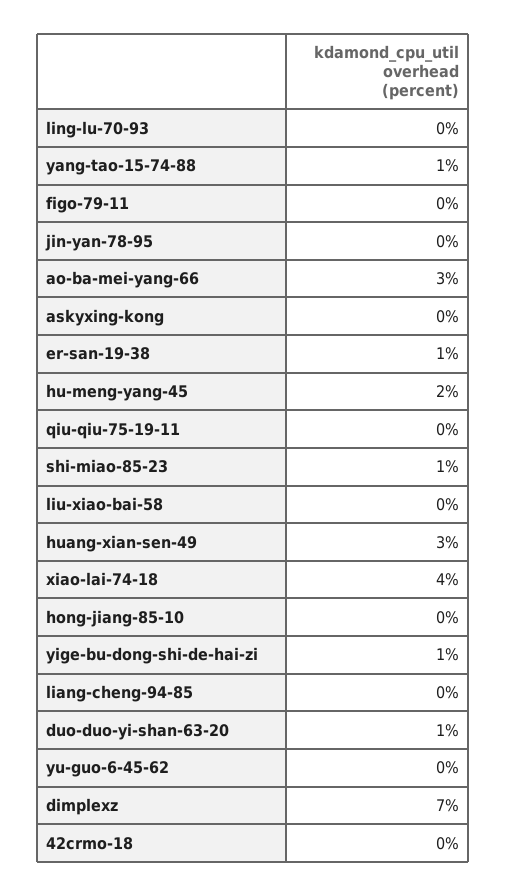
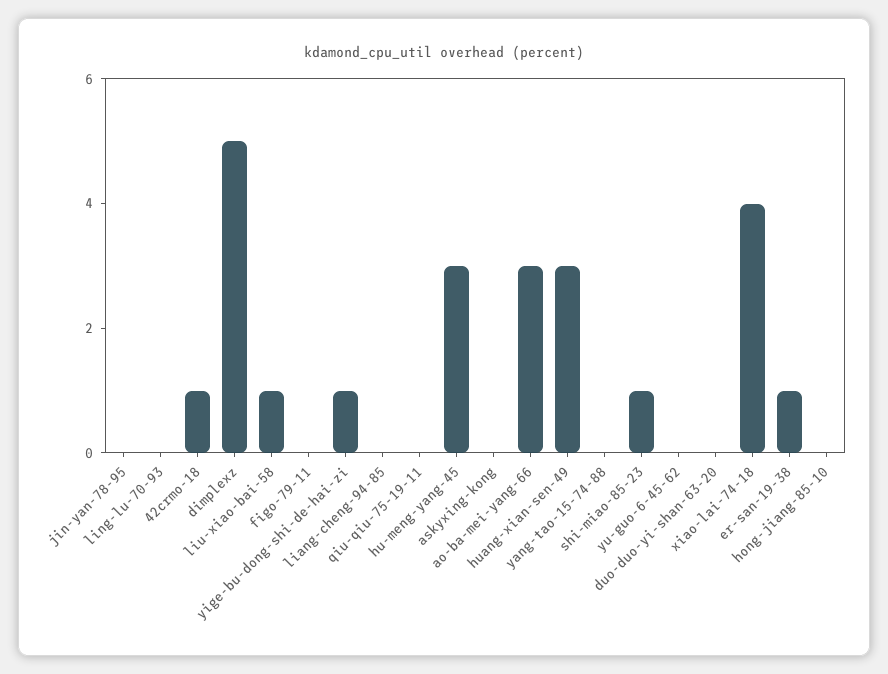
yang-tao-15-74-88: 1 -> 0
hu-meng-yang-45: 2 -> 3
liu-xiao-bai-58: 0 -> 1
duo-duo-yi-shan-63-20: 1 -> 0
dimplexz: 7 -> 5
42crmo-18: 0 -> 1

